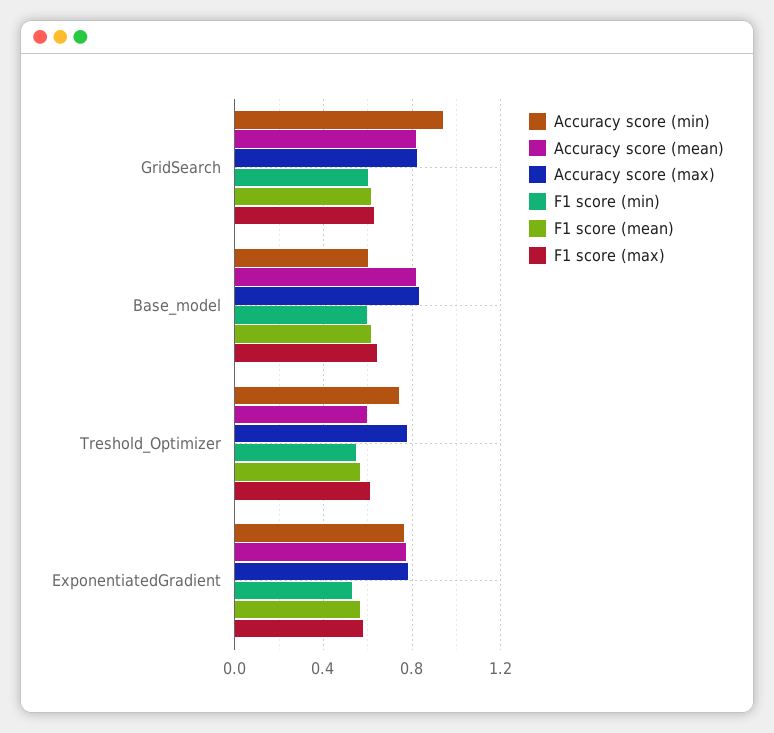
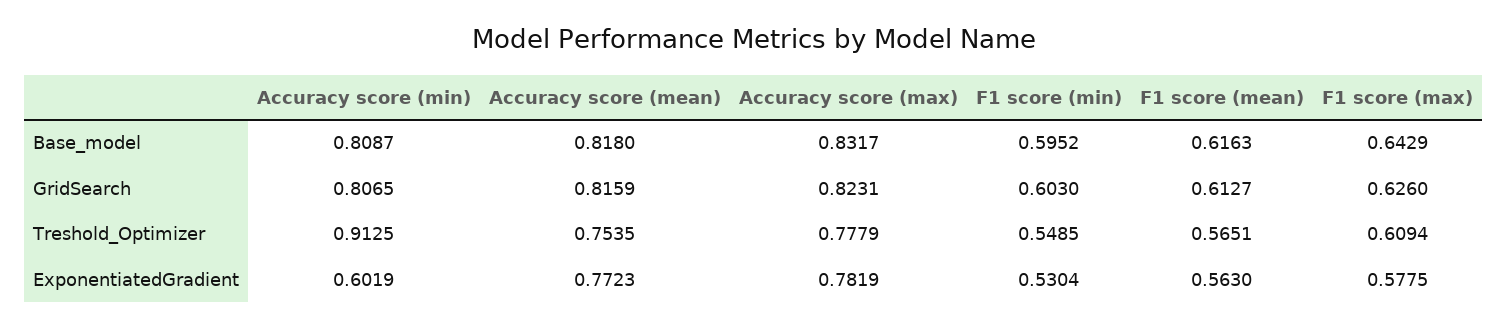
Accuracy score (min), GridSearch: 0.95 -> 0.8065
Accuracy score (min), Base_model: 0.6 -> 0.8087
Accuracy score (min), Treshold_Optimizer: 0.75 -> 0.9125
Accuracy score (mean), Treshold_Optimizer: 0.6 -> 0.7535
Accuracy score (min), ExponentiatedGradient: 0.75 -> 0.6019

